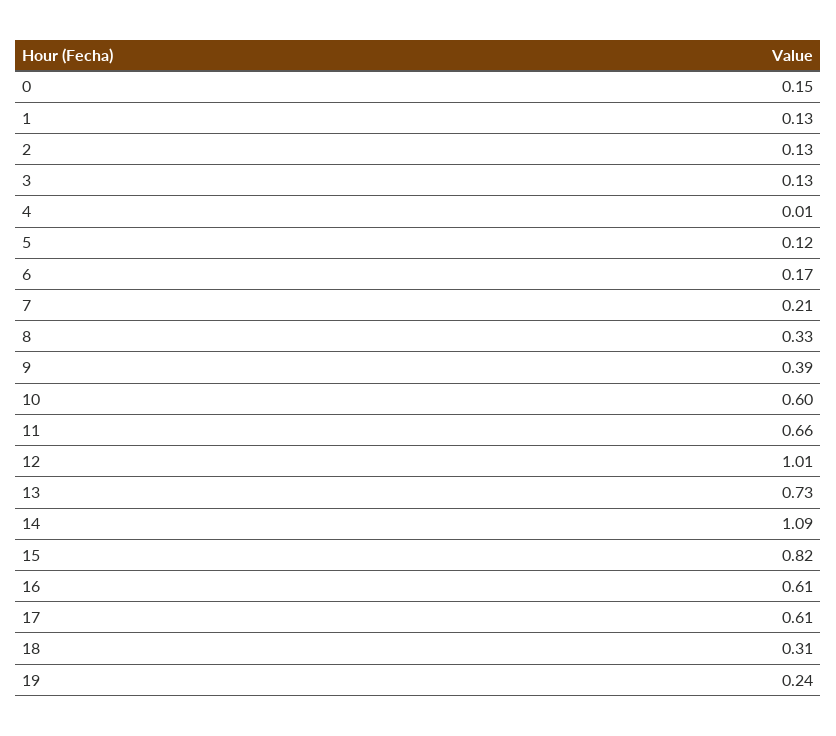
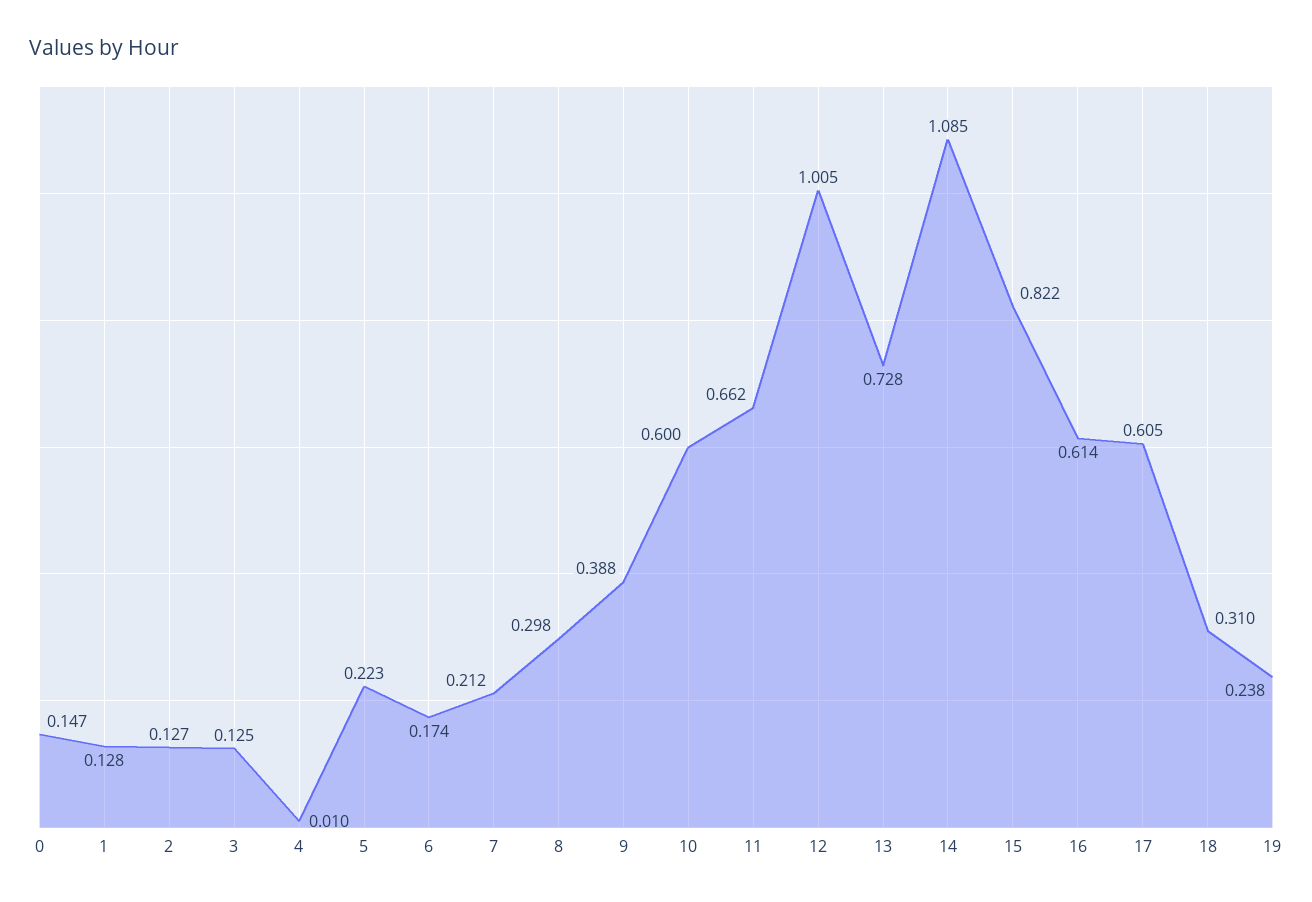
5: 0.12 -> 0.223
8: 0.33 -> 0.298

